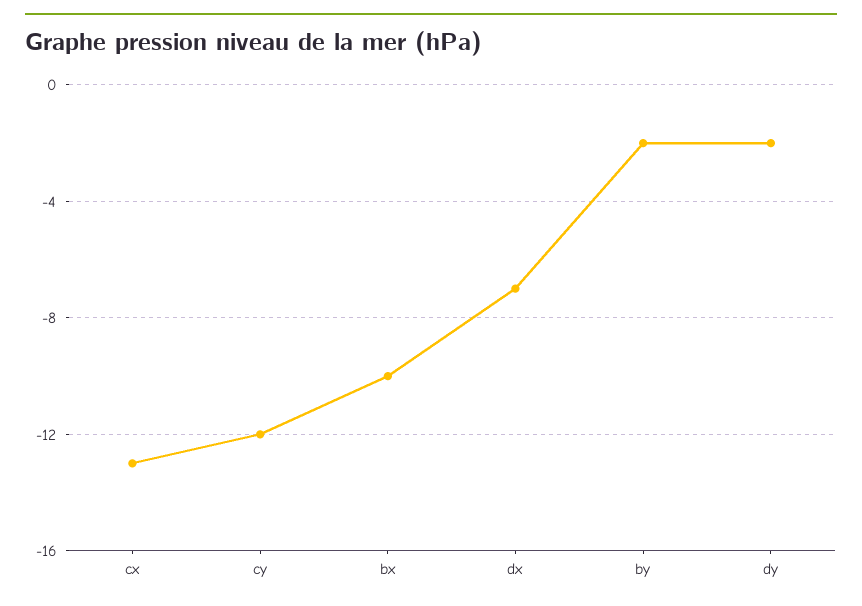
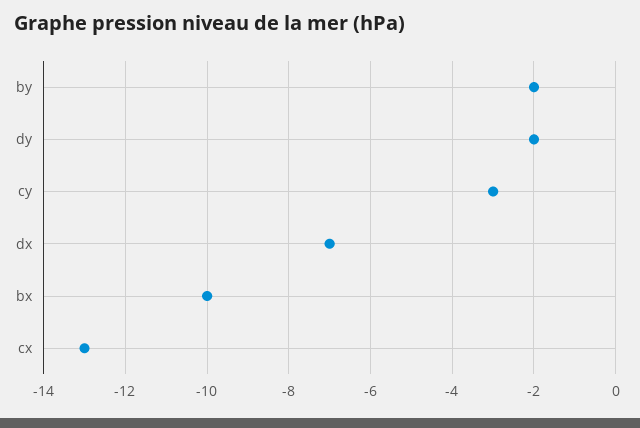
cy: -12 -> -3

